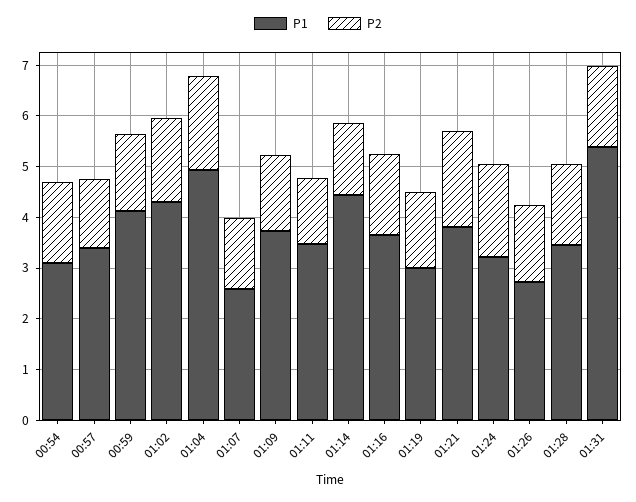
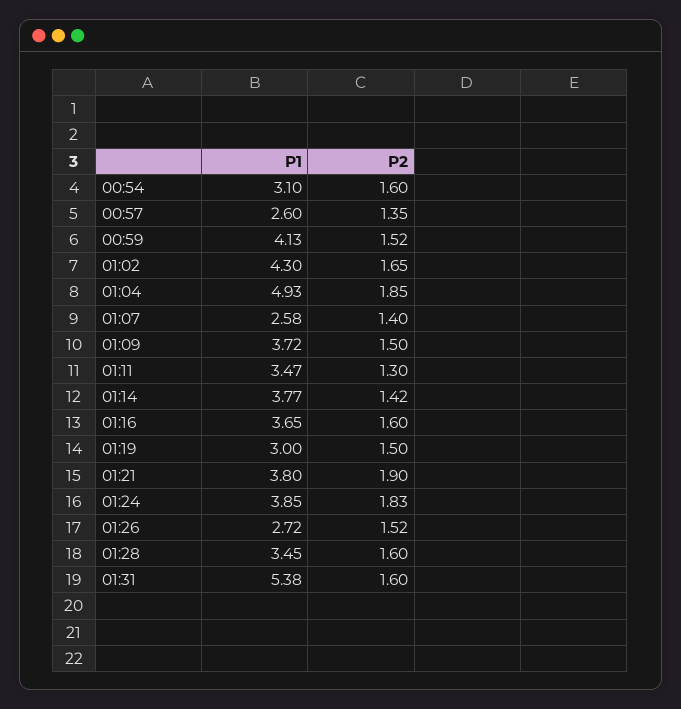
P1, 00:57: 3.4 -> 2.6
P1, 01:14: 4.4 -> 3.77
P1, 01:24: 3.2 -> 3.85

